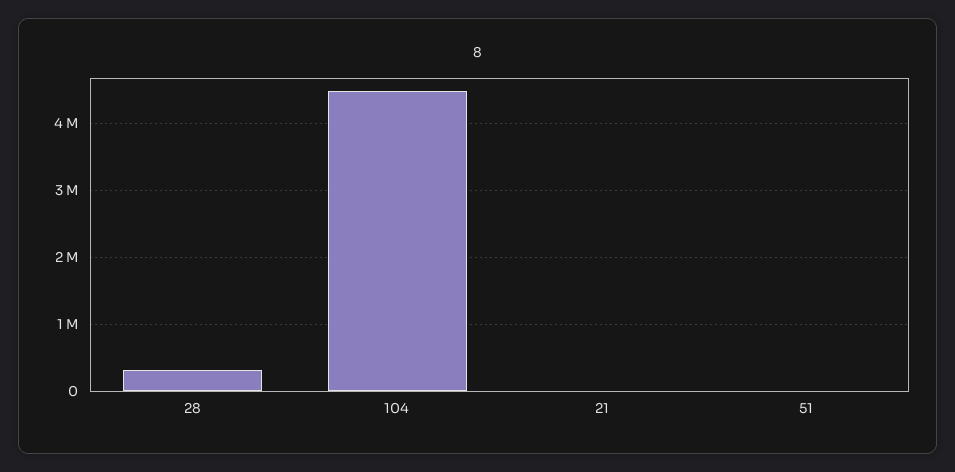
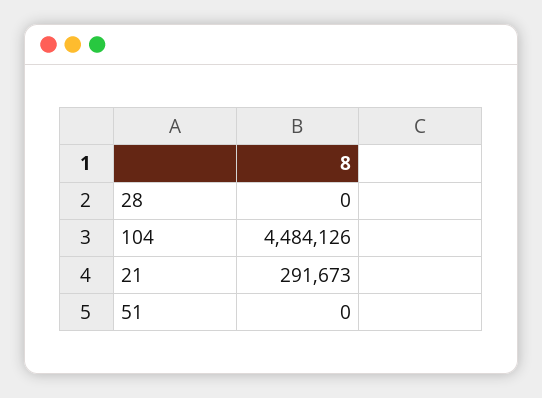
28: 300000 -> 0
21: 0 -> 291673

